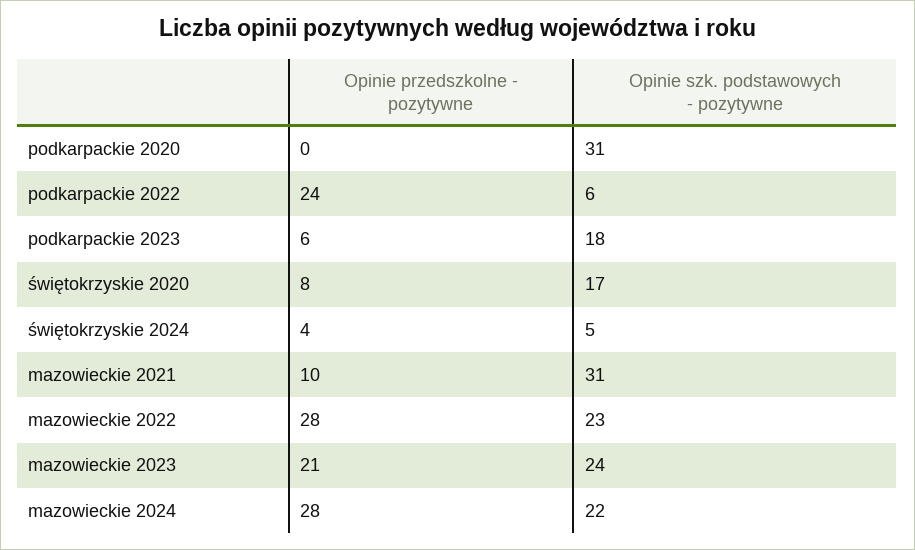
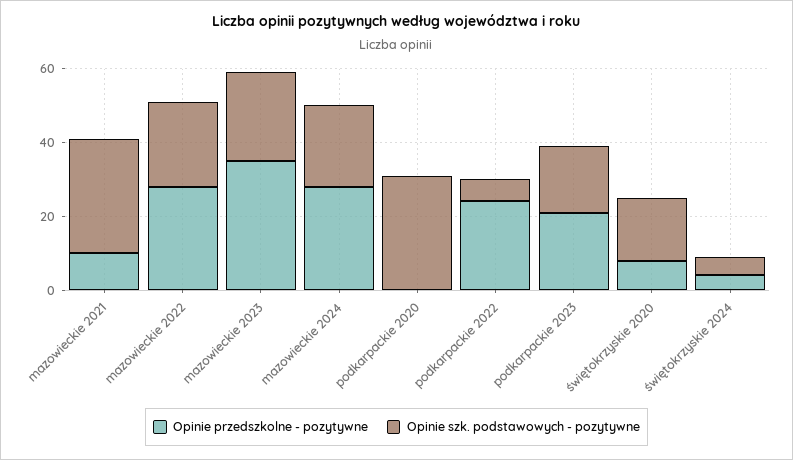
Opinie przedszkolne - pozytywne, podkarpackie 2023: 6 -> 20
Opinie przedszkolne - pozytywne, mazowieckie 2023: 21 -> 35

